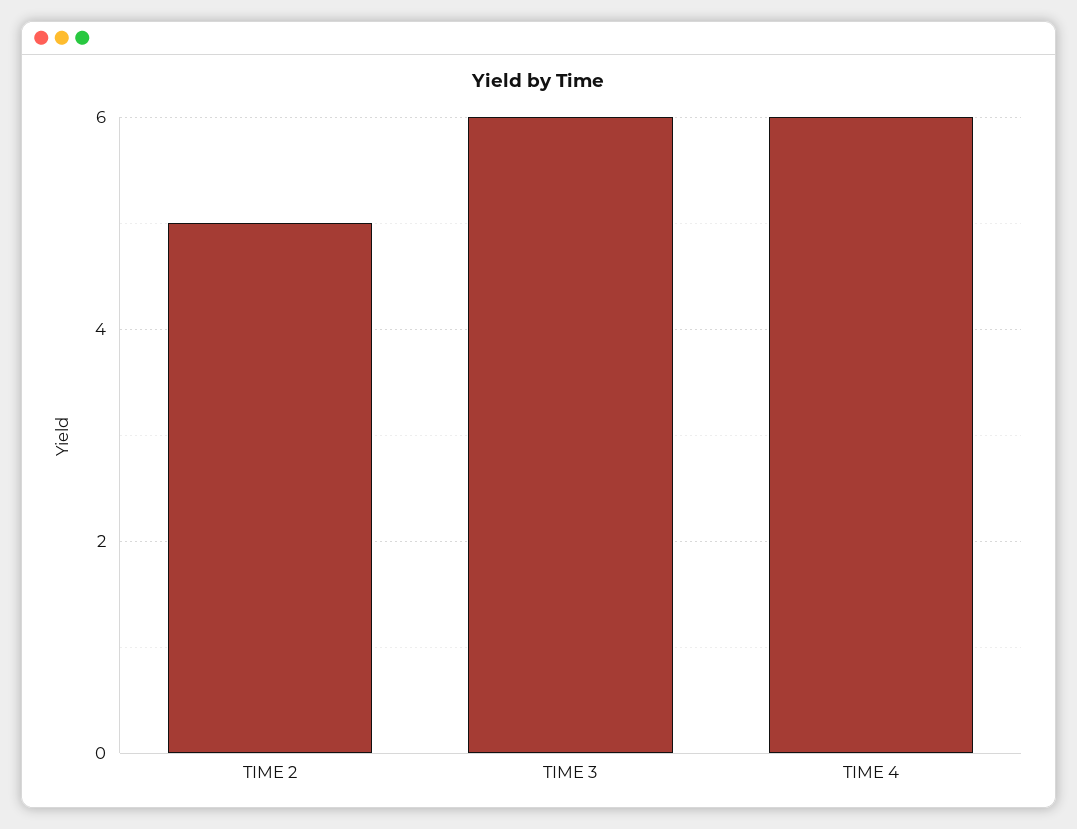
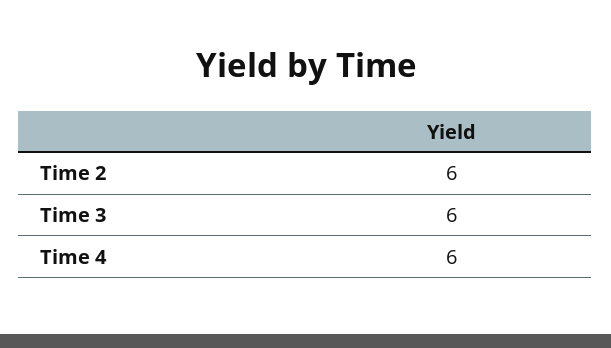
TIME 2: 5 -> 6

